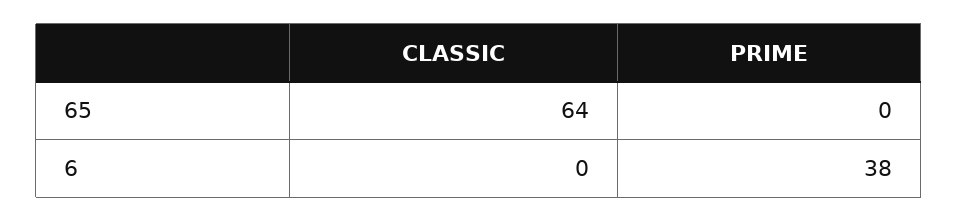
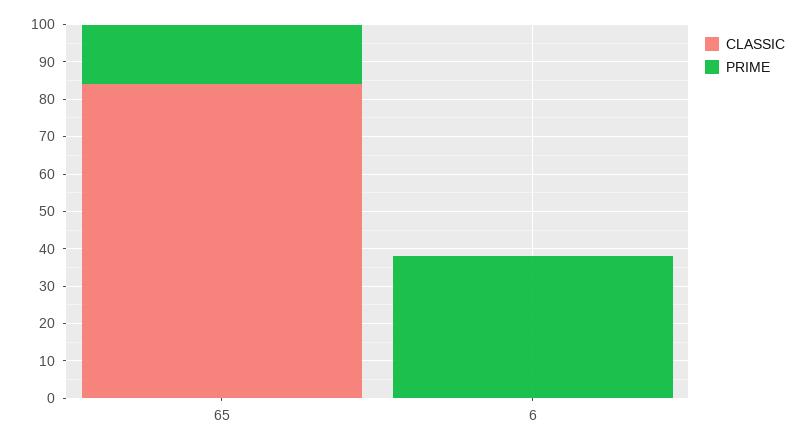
CLASSIC, 65: 64 -> 85
PRIME, 65: 0 -> 15

